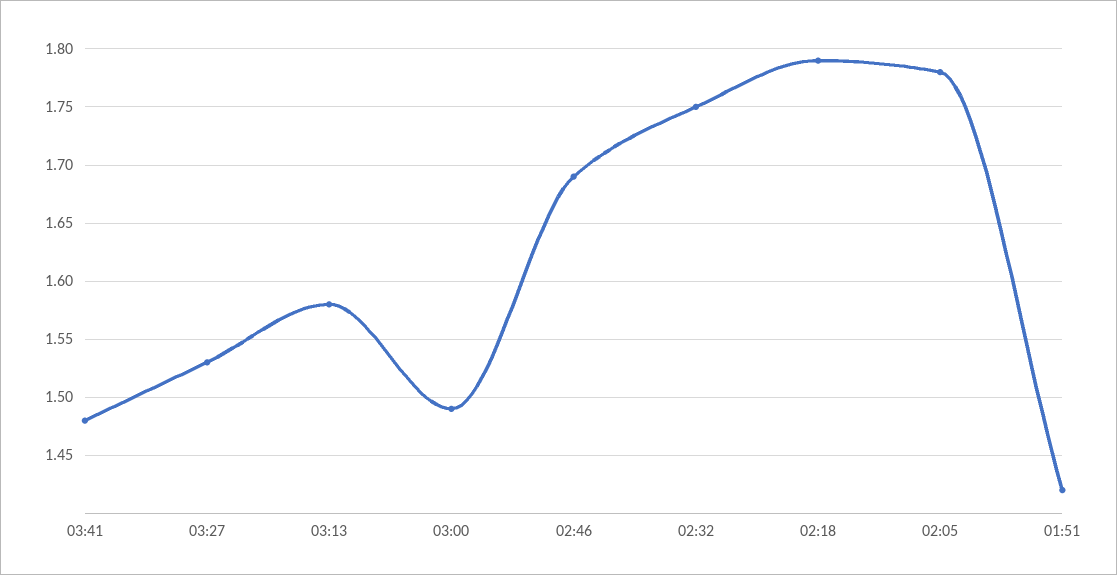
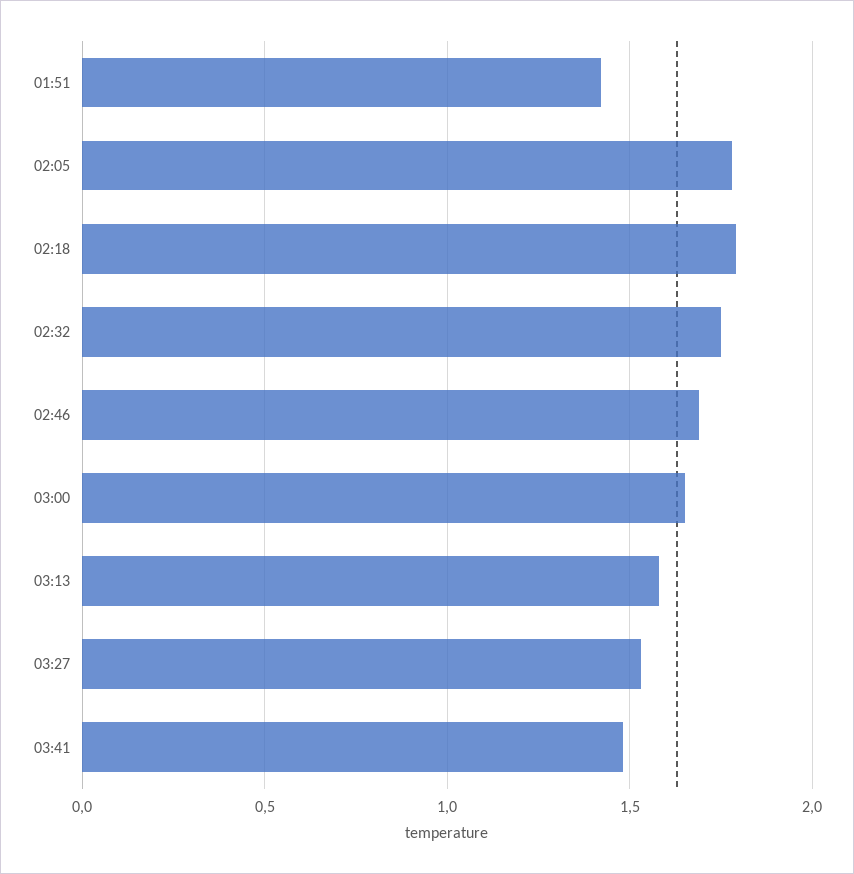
03:00: 1.49 -> 1.65

